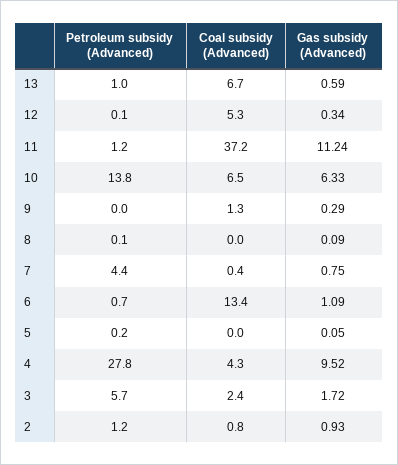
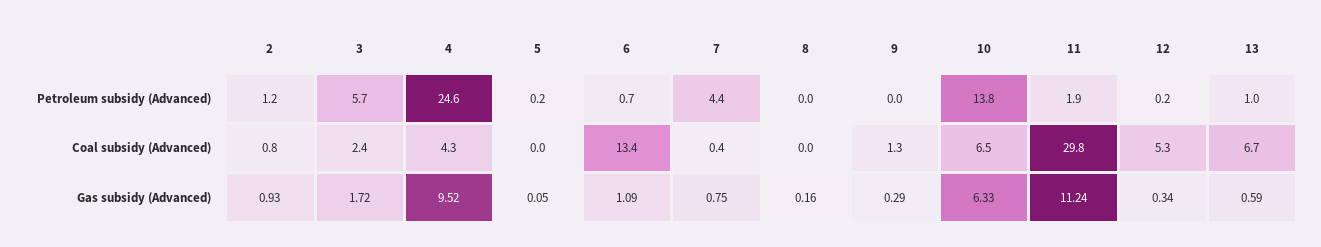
Petroleum subsidy (Advanced), 12: 0.1 -> 0.2
Petroleum subsidy (Advanced), 11: 1.2 -> 1.9
Coal subsidy (Advanced), 11: 37.2 -> 29.8
Petroleum subsidy (Advanced), 8: 0.1 -> 0
Gas subsidy (Advanced), 8: 0.09 -> 0.16
Petroleum subsidy (Advanced), 4: 27.8 -> 24.6

